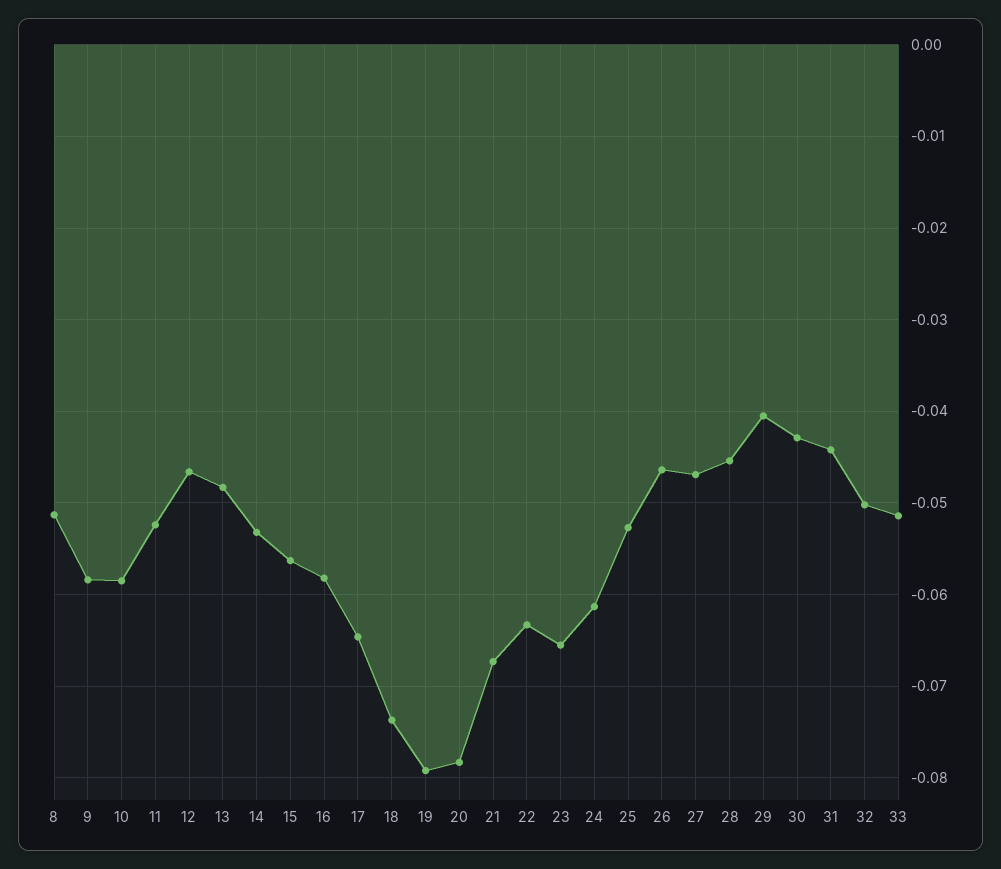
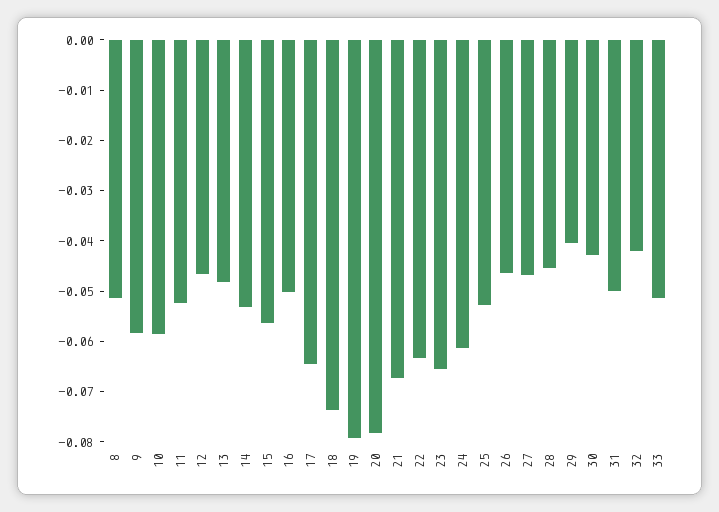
16: -0.058 -> -0.05
31: -0.044 -> -0.05
32: -0.05 -> -0.042

